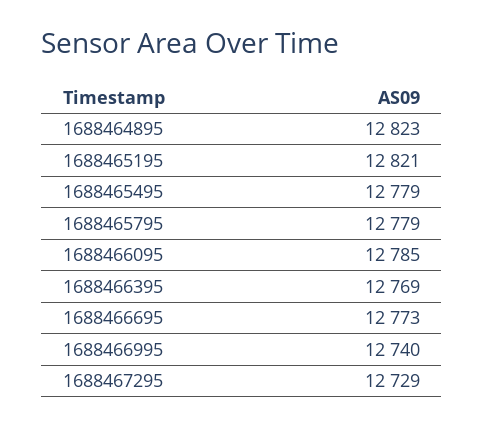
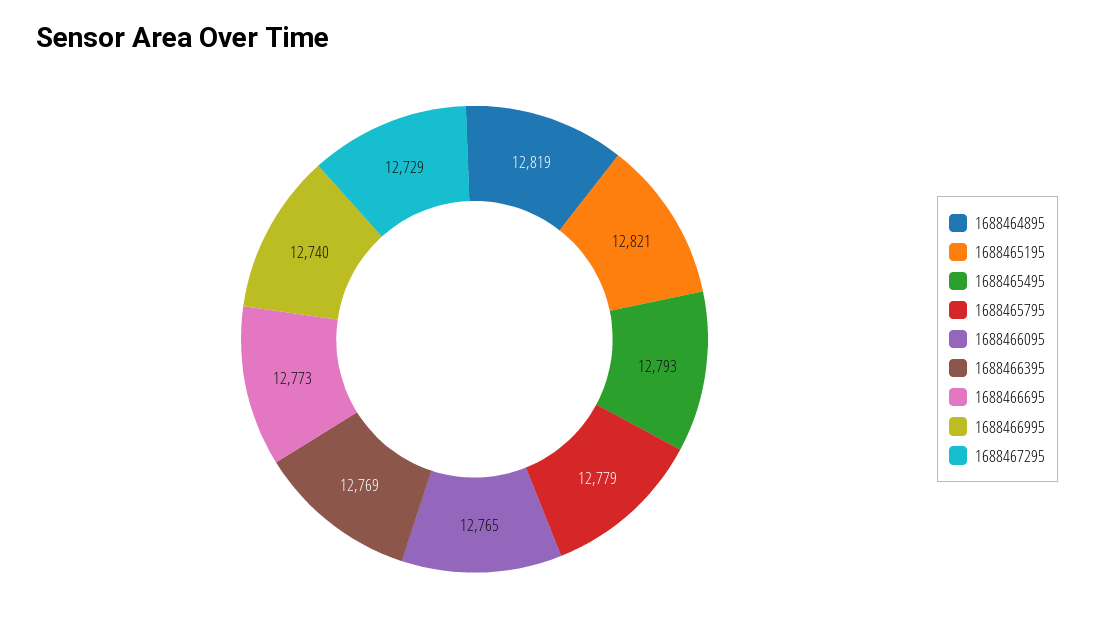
1688464895: 12823 -> 12819
1688465495: 12779 -> 12793
1688466095: 12785 -> 12765

